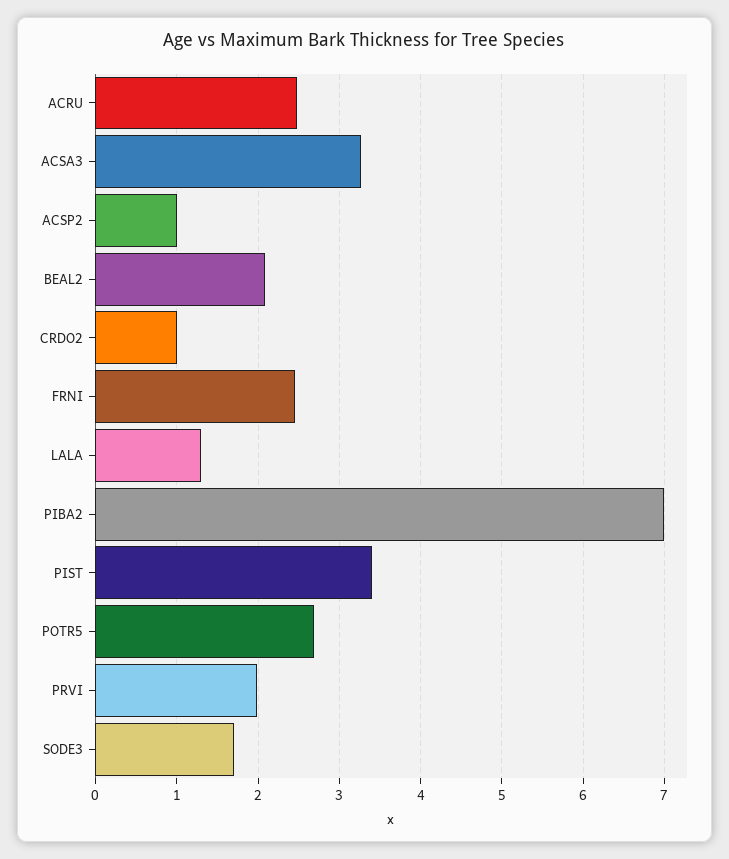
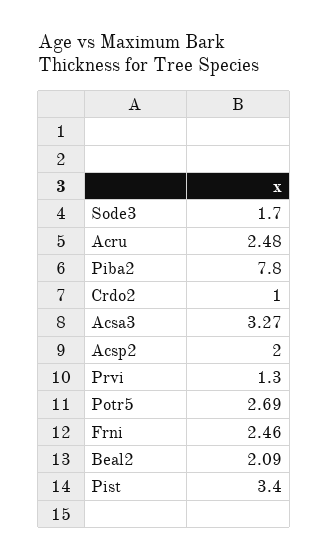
ACSP2: 1 -> 2
LALA: 1.3 -> none
PIBA2: 7 -> 7.8
PRVI: 2 -> 1.3

